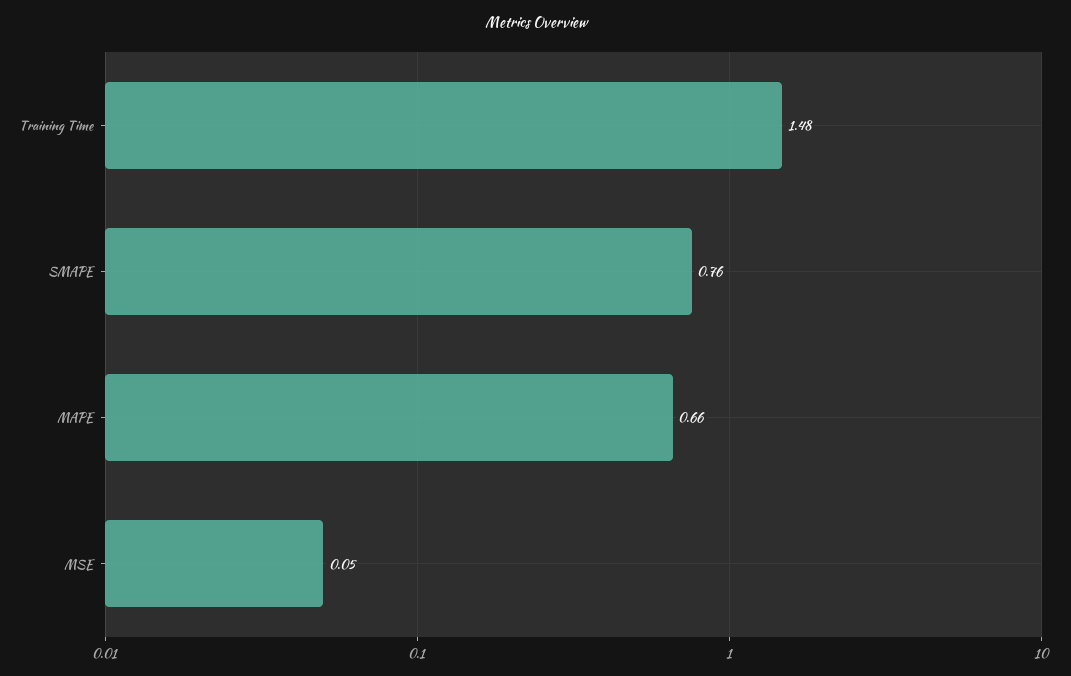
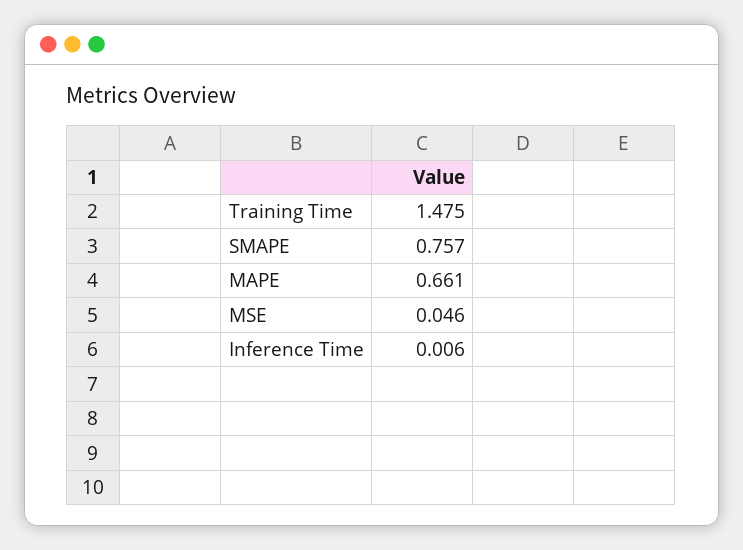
Inference Time: none -> 0.006

